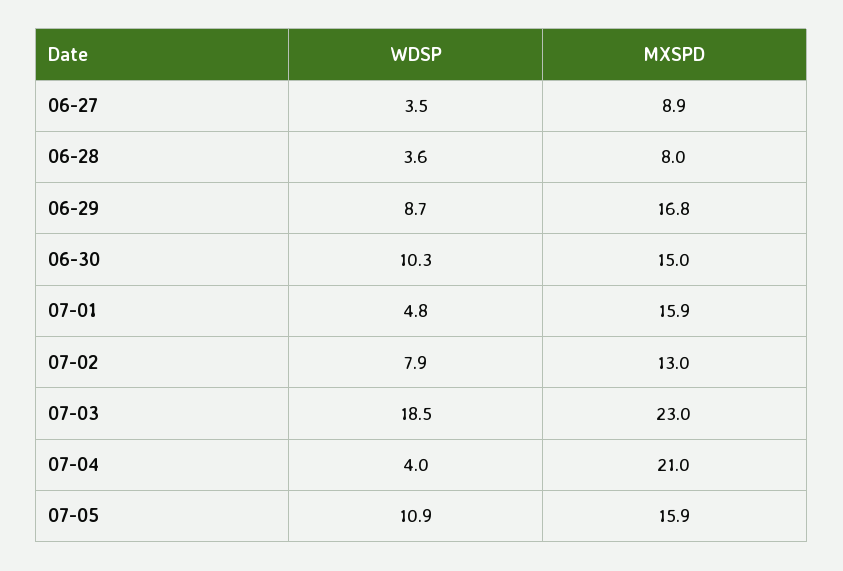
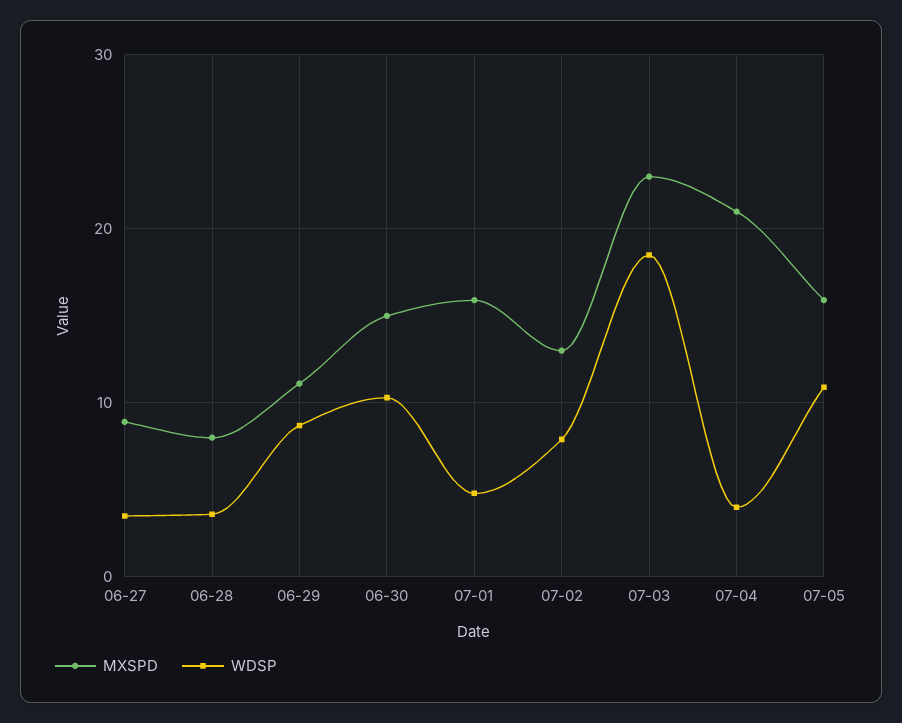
MXSPD, 06-29: 16.8 -> 11

